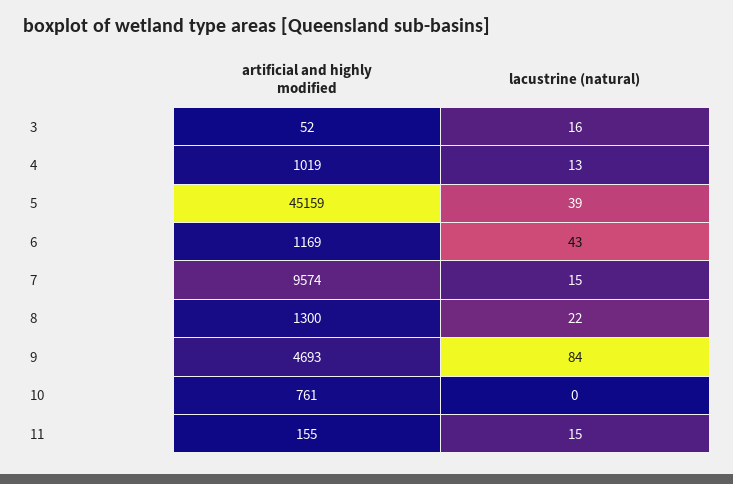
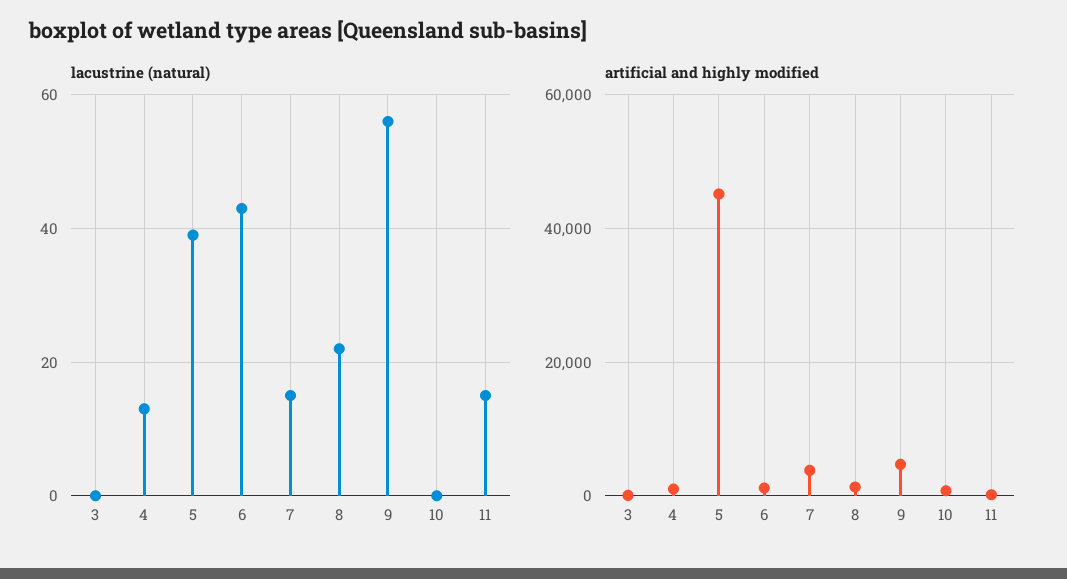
lacustrine (natural), 3: 16 -> 0
artificial and highly modified, 7: 9574 -> 4000
lacustrine (natural), 9: 84 -> 55

